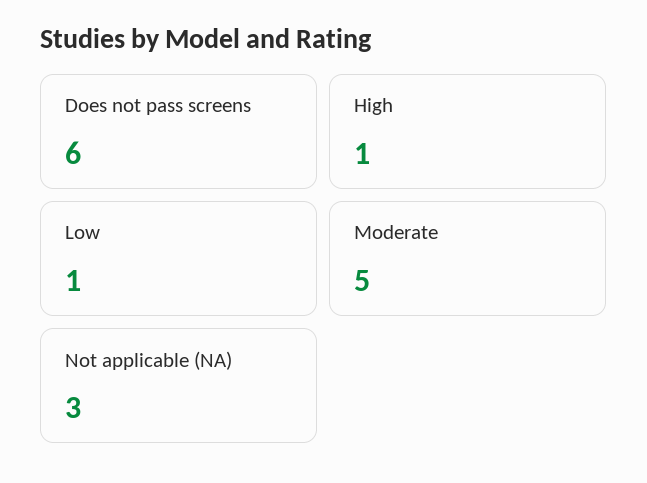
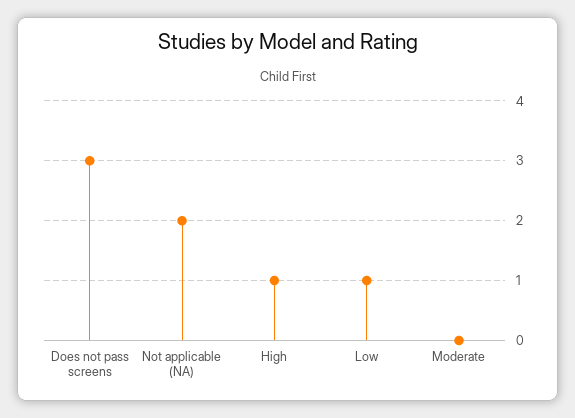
Does not pass screens: 6 -> 3
Moderate: 5 -> 0
Not applicable (NA): 3 -> 2

